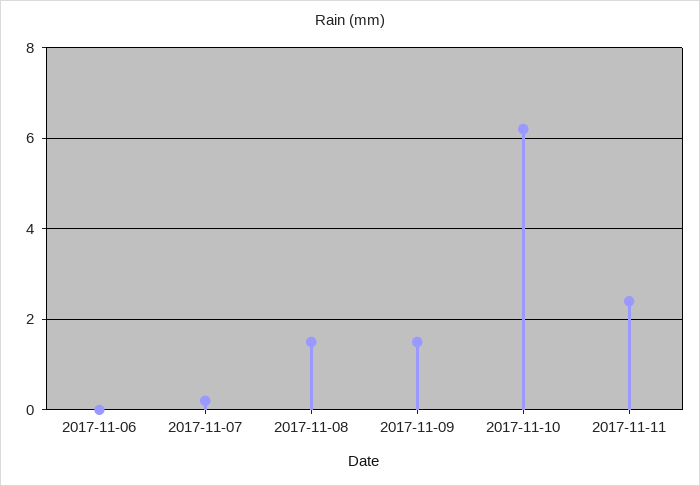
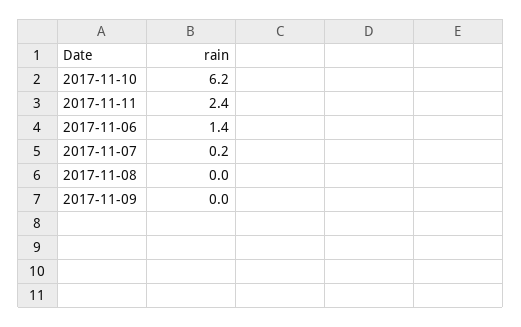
2017-11-06: 0 -> 1.4
2017-11-08: 1.5 -> 0
2017-11-09: 1.5 -> 0

